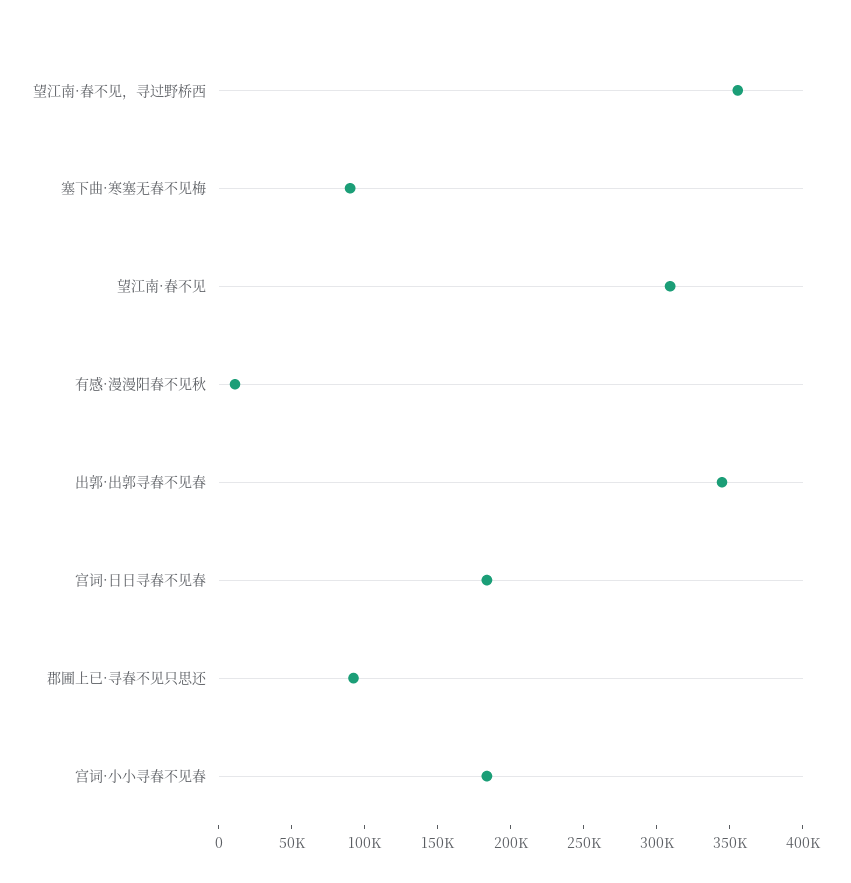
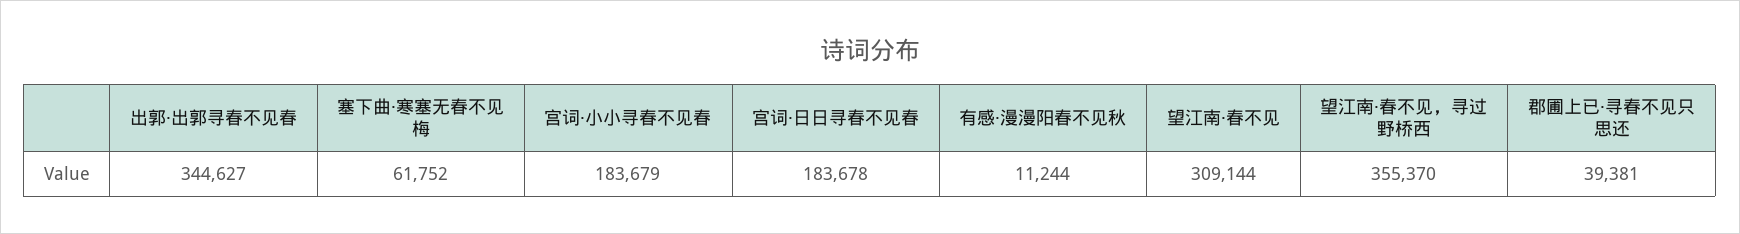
塞下曲·寒塞无春不见梅: 90000 -> 61752
郡圃上已·寻春不见只思还: 90000 -> 39381

